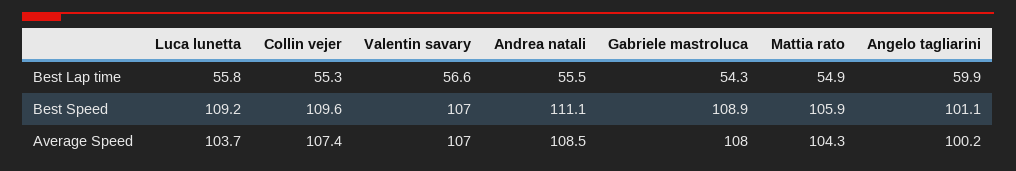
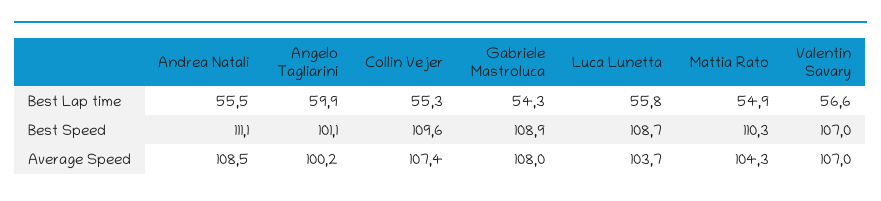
Luca lunetta, Best Speed: 109.2 -> 108.7
Mattia rato, Best Speed: 105.9 -> 110.3

